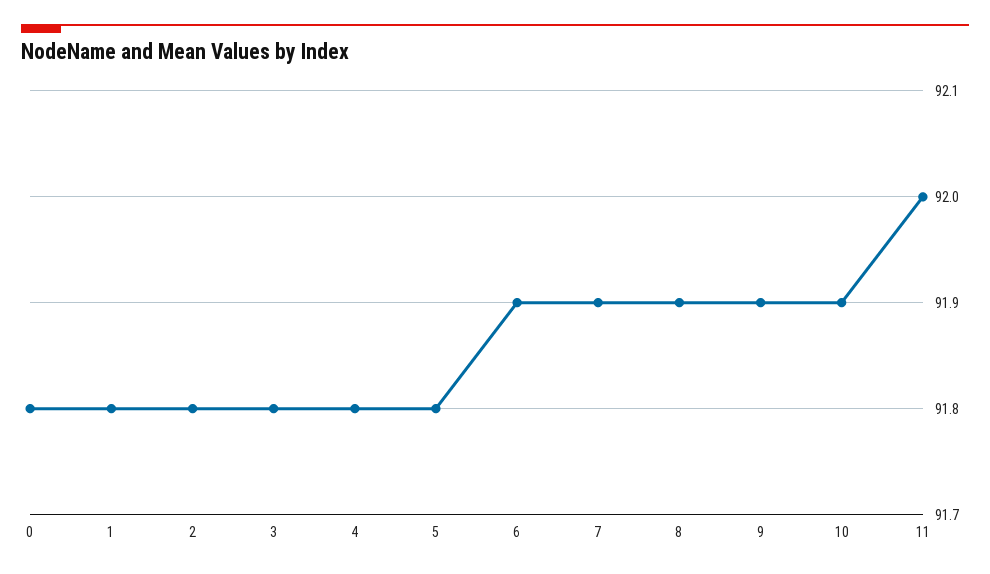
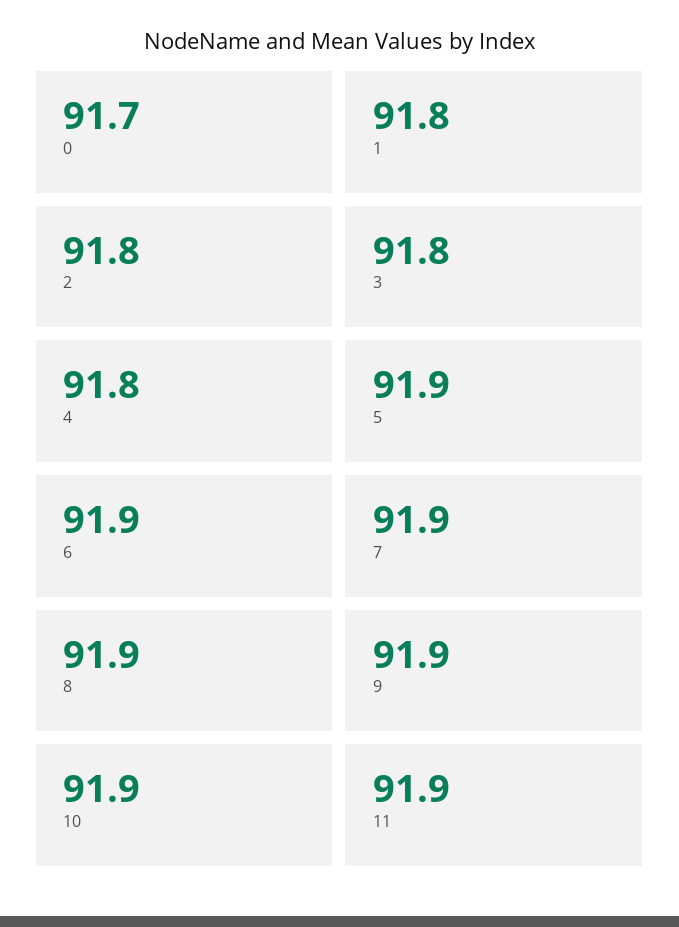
0: 91.8 -> 91.7
5: 91.8 -> 91.9
11: 92 -> 91.9

